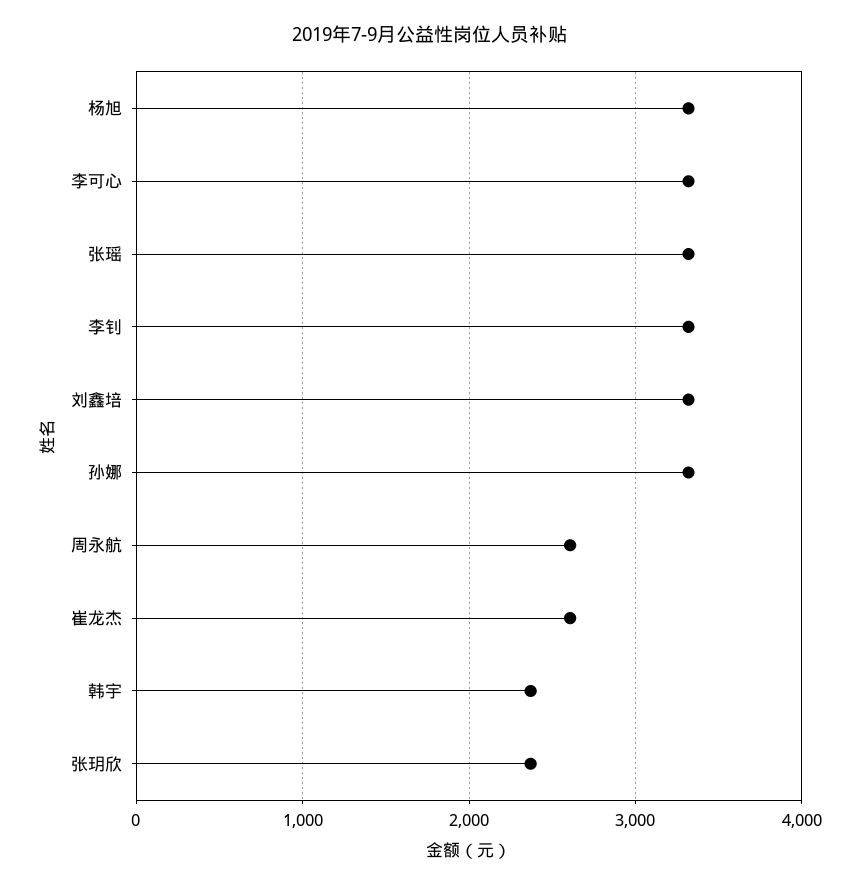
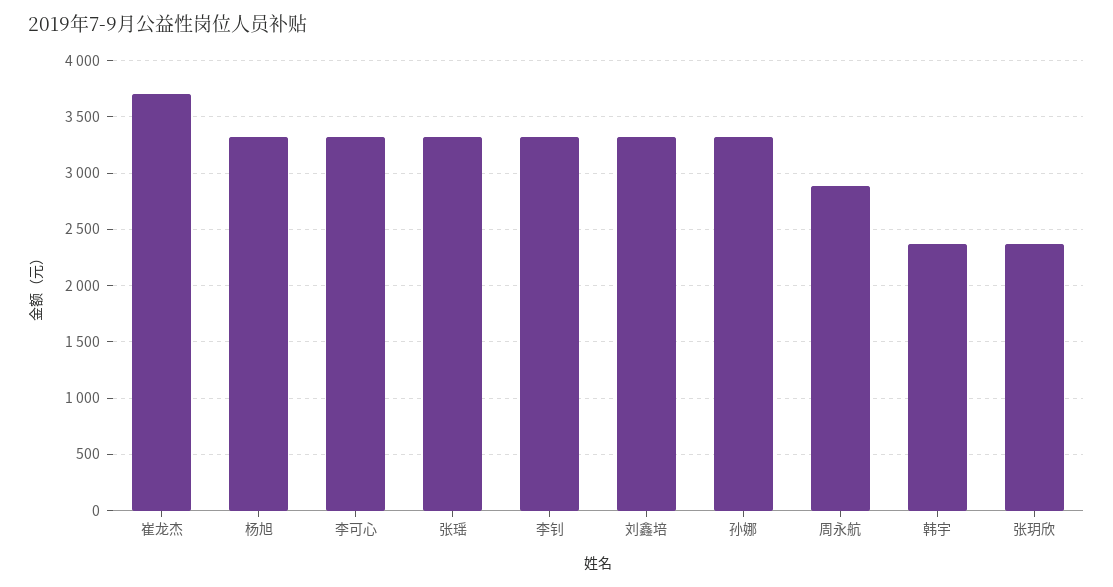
周永航: 2600 -> 2900
崔龙杰: 2600 -> 3700

